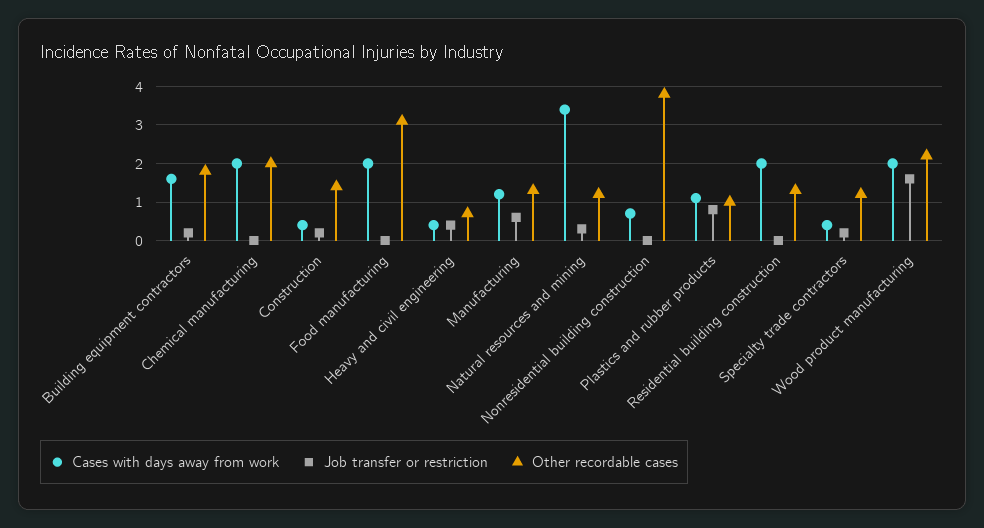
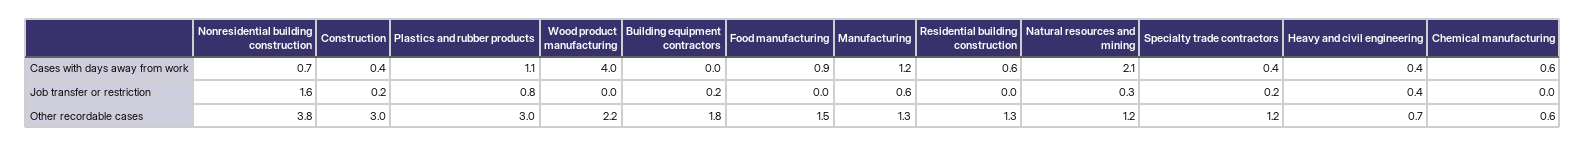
Cases with days away from work, Building equipment contractors: 1.5 -> 0
Cases with days away from work, Chemical manufacturing: 2 -> 0.6
Other recordable cases, Chemical manufacturing: 2 -> 0.6
Other recordable cases, Construction: 1.5 -> 3
Cases with days away from work, Food manufacturing: 2 -> 0.9
Other recordable cases, Food manufacturing: 3 -> 1.5
Cases with days away from work, Natural resources and mining: 3.5 -> 2.1
Job transfer or restriction, Nonresidential building construction: 0 -> 1.6
Other recordable cases, Plastics and rubber products: 1 -> 3
Cases with days away from work, Residential building construction: 2 -> 0.6
Cases with days away from work, Wood product manufacturing: 2 -> 4
Job transfer or restriction, Wood product manufacturing: 1.5 -> 0

